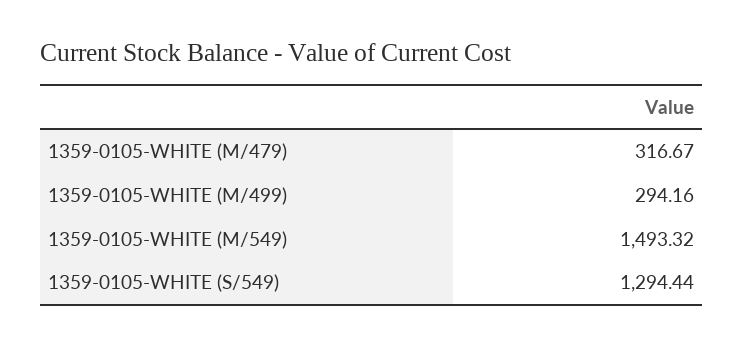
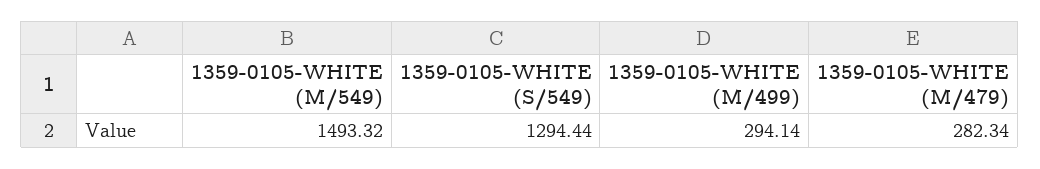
1359-0105-WHITE (M/479): 316.67 -> 282.34
1359-0105-WHITE (M/499): 294.16 -> 294.14

